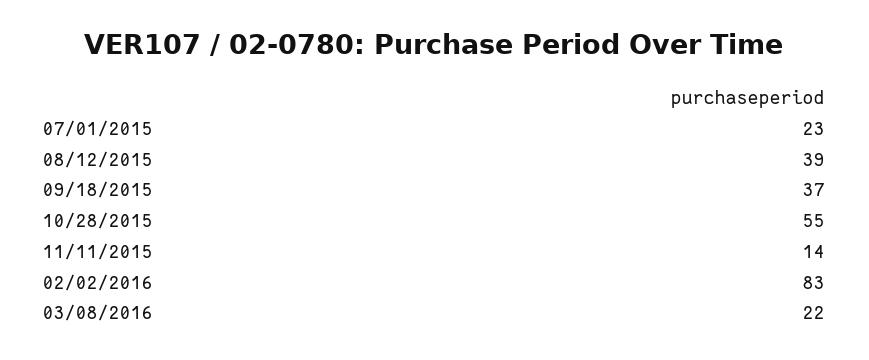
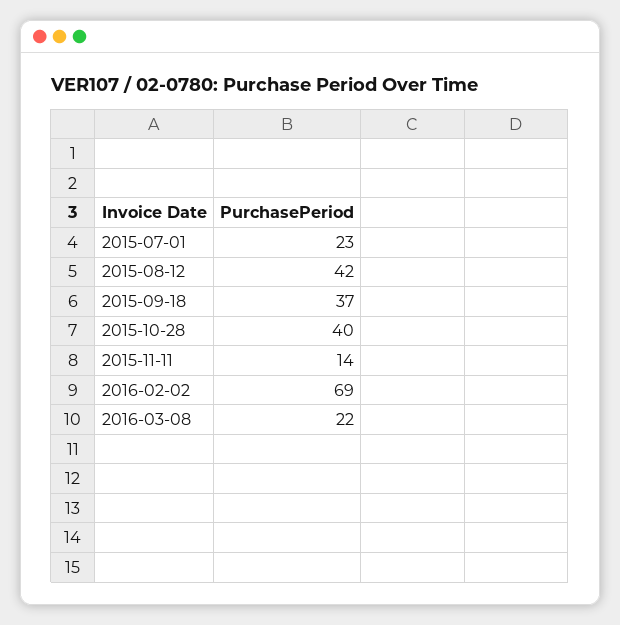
08/12/2015: 39 -> 42
10/28/2015: 55 -> 40
02/02/2016: 83 -> 69

